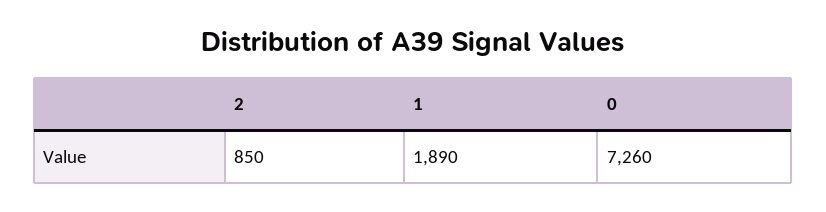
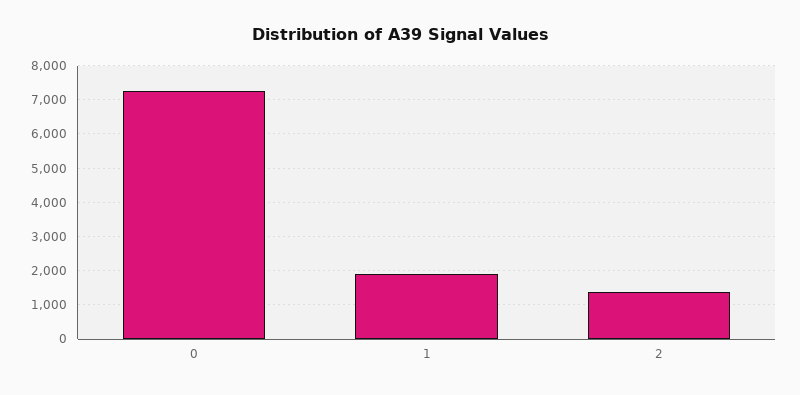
2: 850 -> 1400

